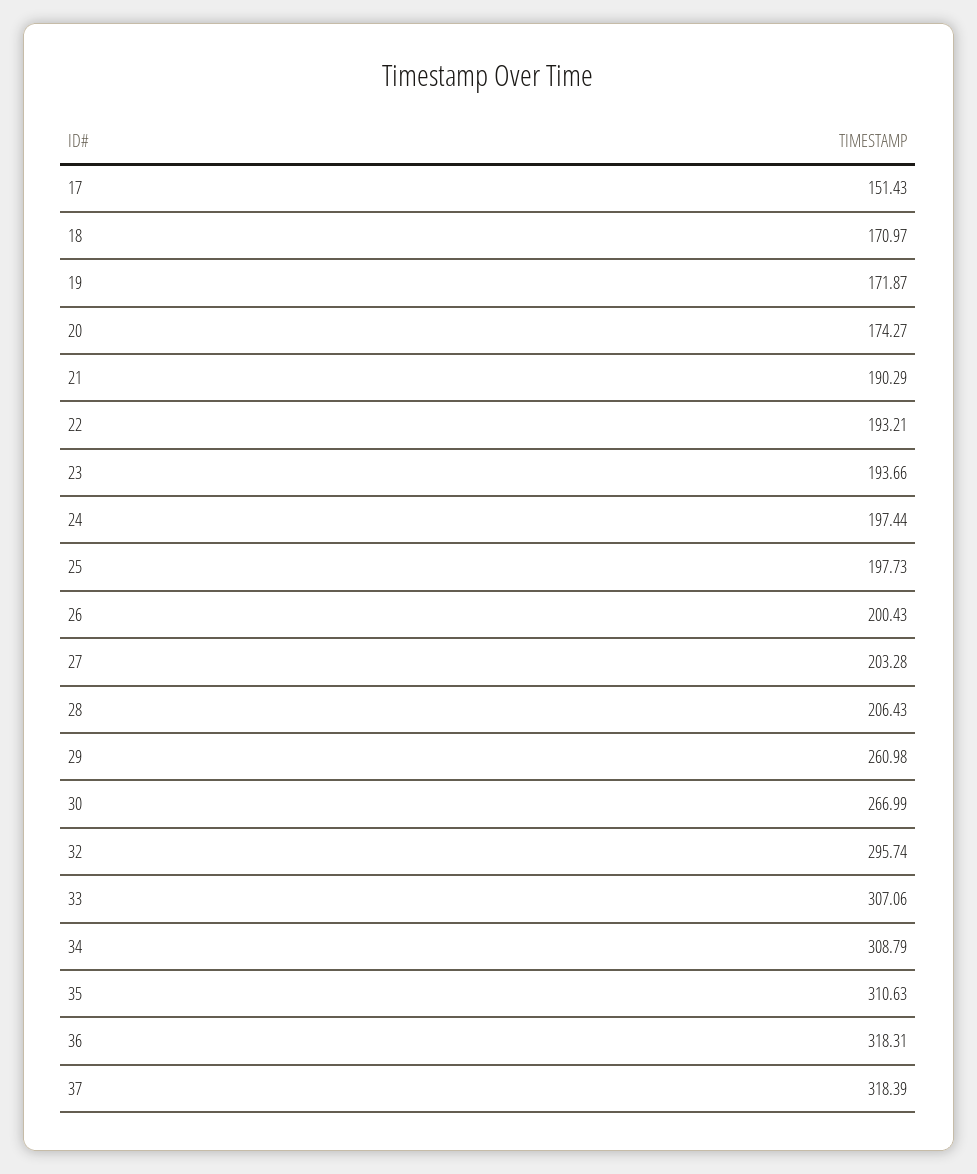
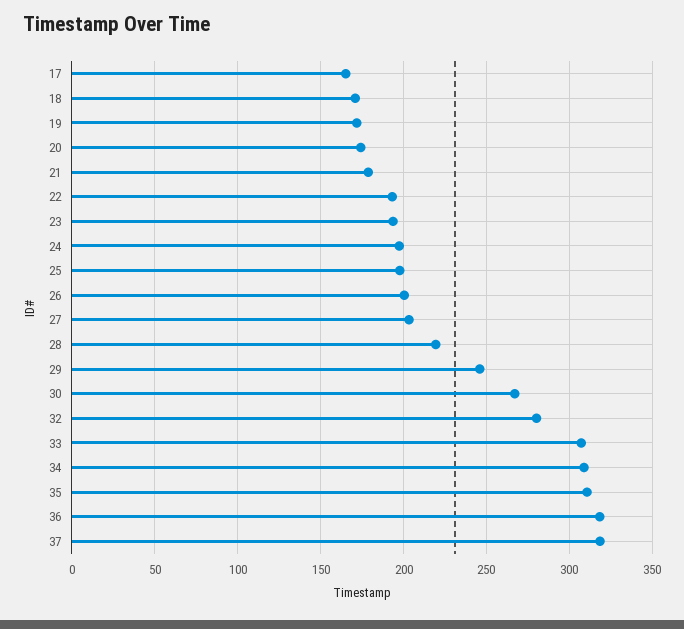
17: 151.43 -> 165
21: 190.29 -> 180
28: 206.43 -> 220
29: 260.98 -> 245
32: 295.74 -> 280

